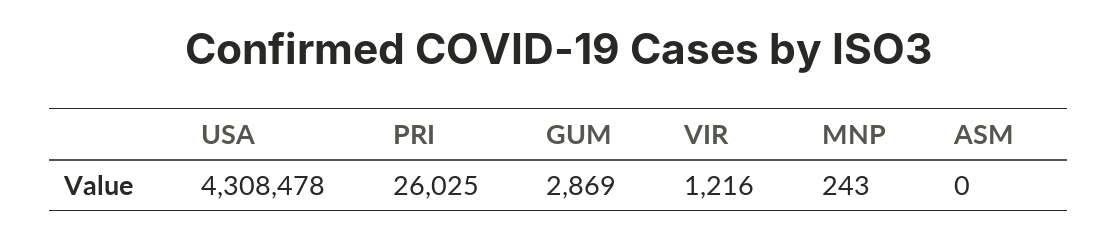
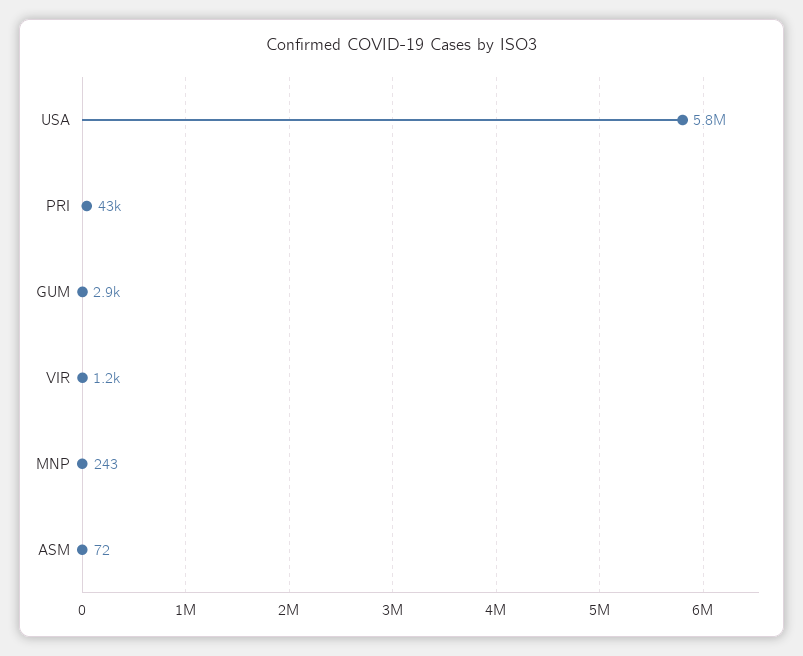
USA: 4308478 -> 5800000
PRI: 26025 -> 43000
ASM: 0 -> 72

